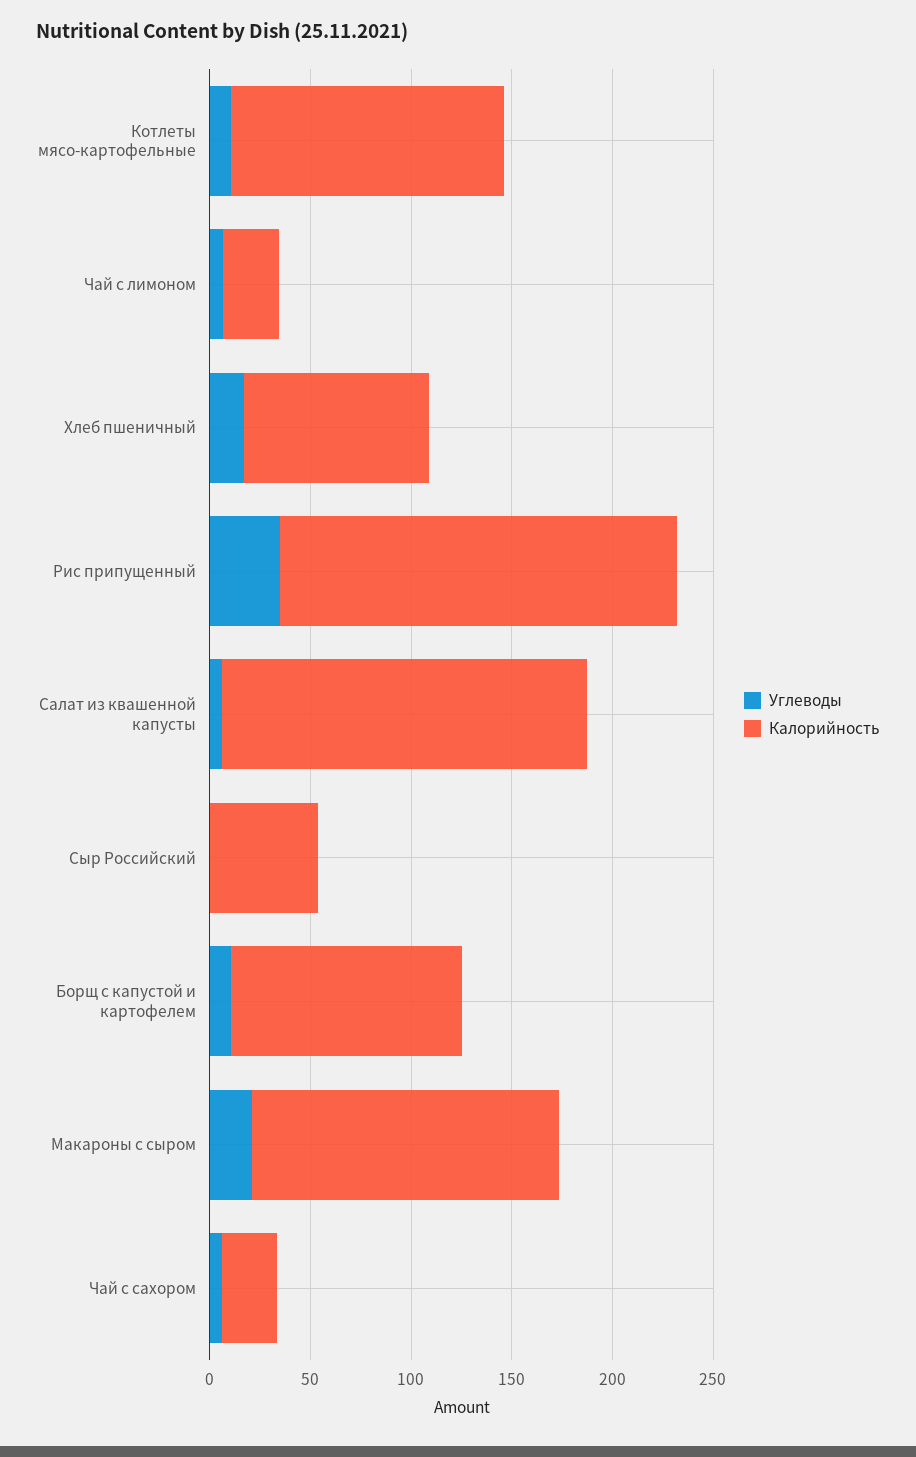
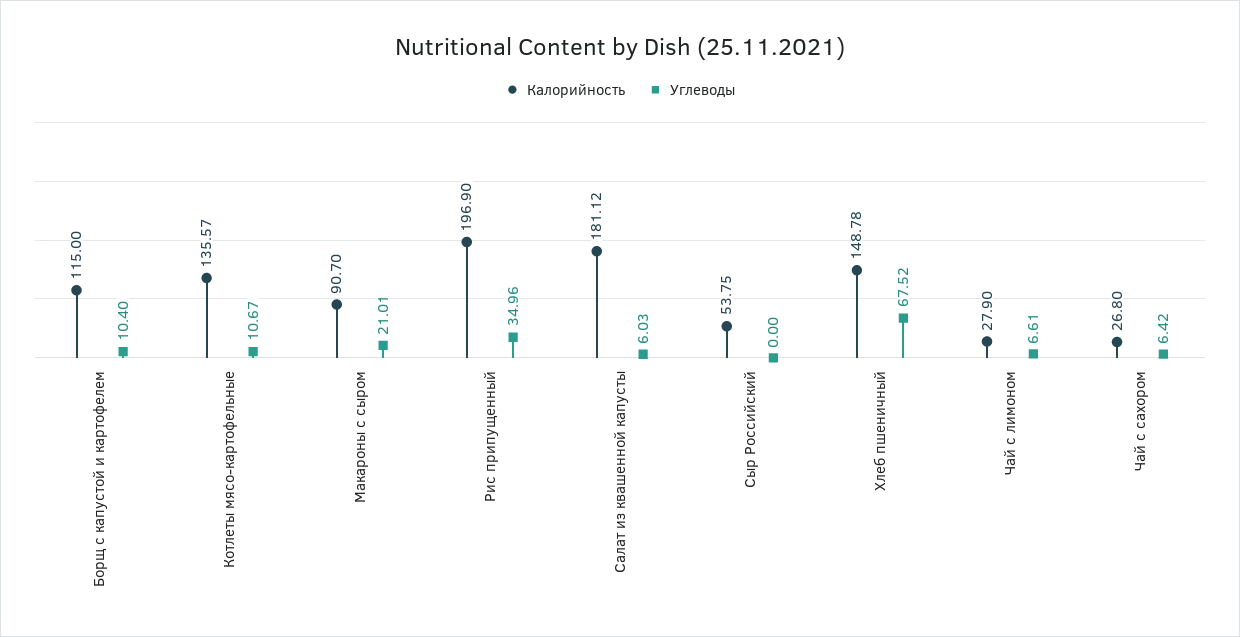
Углеводы, Хлеб пшеничный: 20 -> 67.52
Калорийность, Хлеб пшеничный: 90 -> 148.78
Калорийность, Макароны с сыром: 150 -> 90.7

